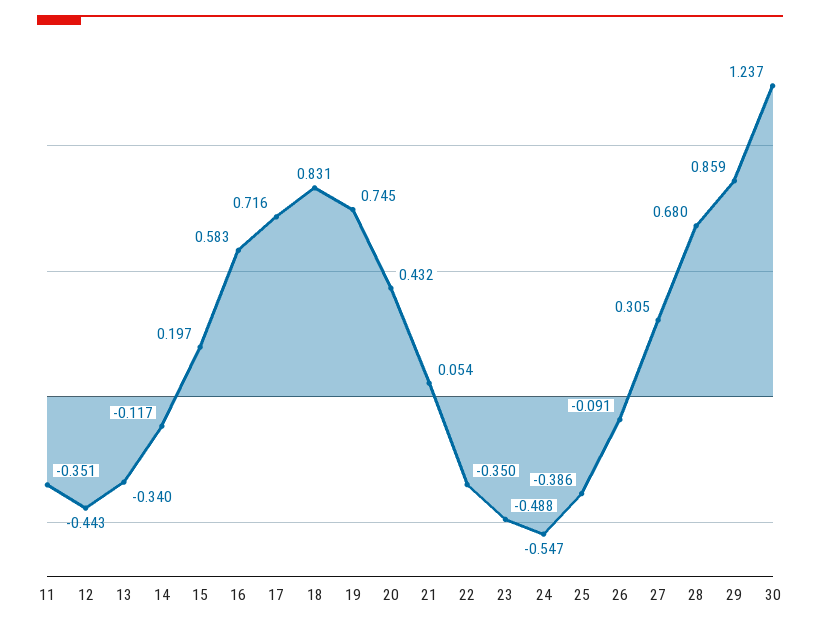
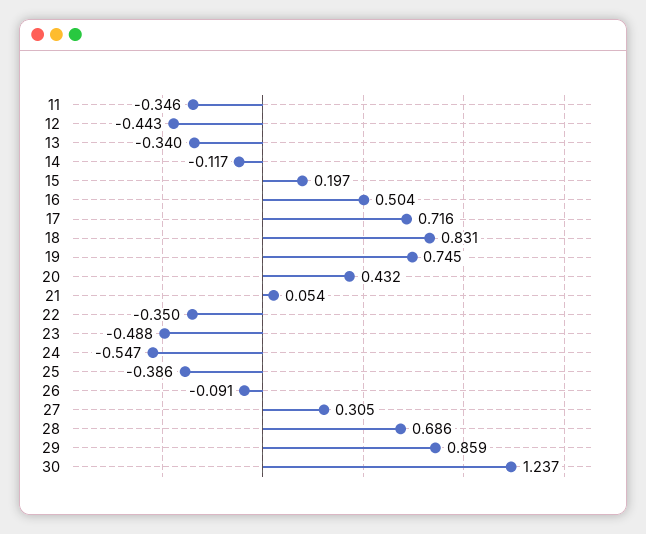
11: -0.351 -> -0.346
16: 0.583 -> 0.504
28: 0.68 -> 0.686

